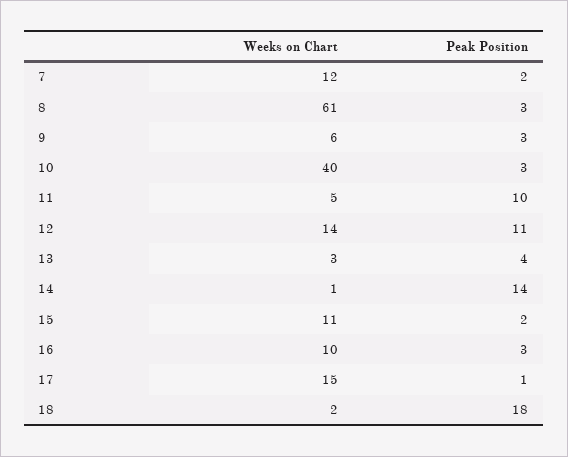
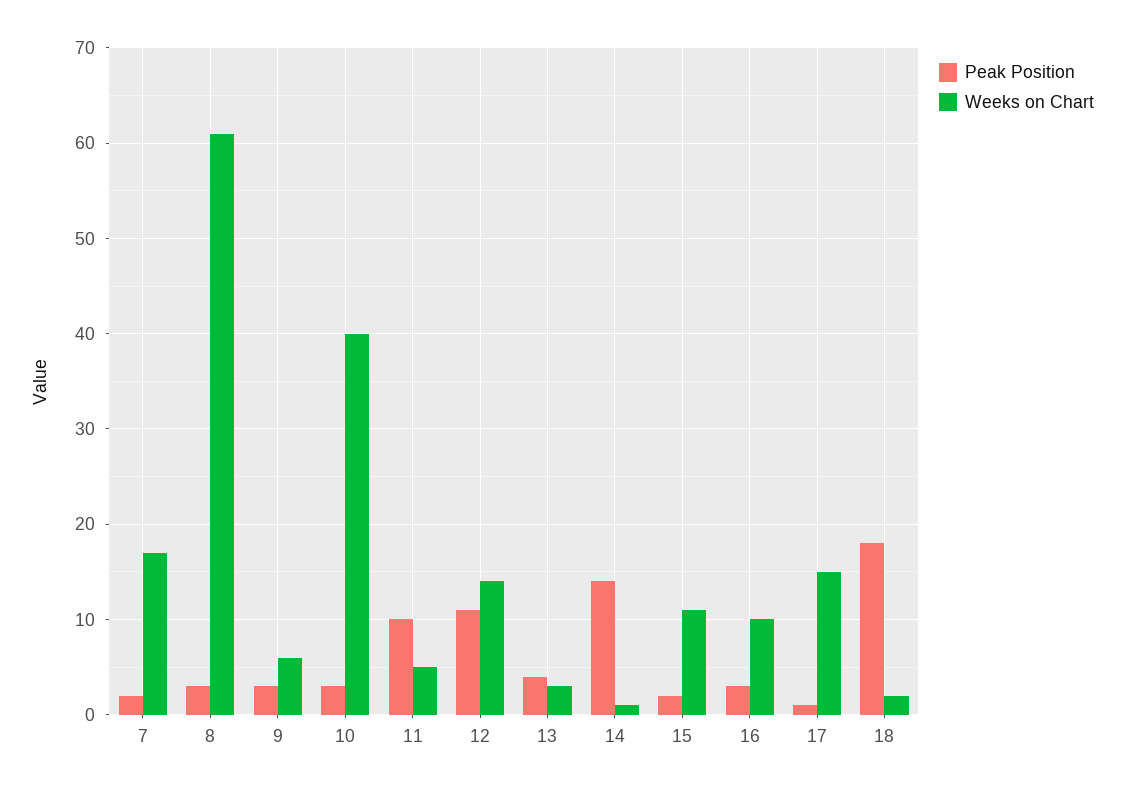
Weeks on Chart, 7: 12 -> 17

